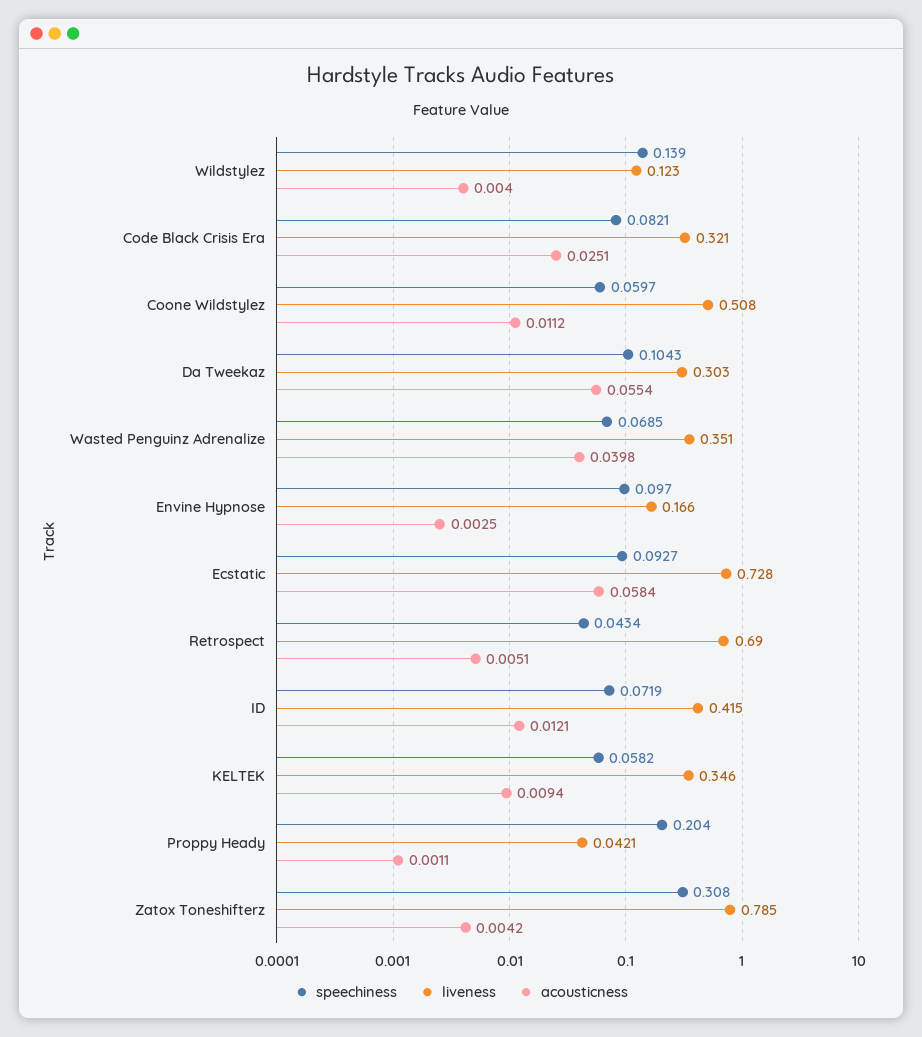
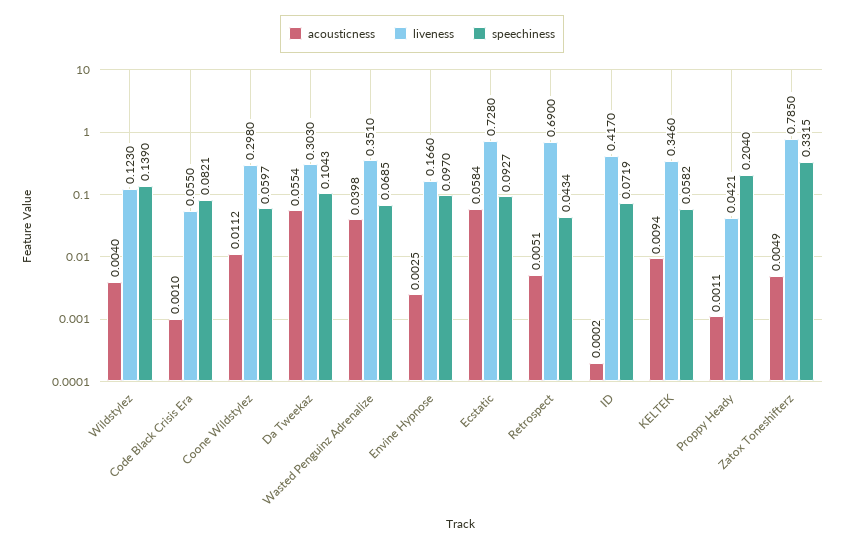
liveness, Code Black Crisis Era: 0.321 -> 0.055
acousticness, Code Black Crisis Era: 0.0251 -> 0.001
liveness, Coone Wildstylez: 0.508 -> 0.298
liveness, ID: 0.415 -> 0.417
acousticness, ID: 0.0121 -> 0.0002
speechiness, Zatox Toneshifterz: 0.308 -> 0.3315
acousticness, Zatox Toneshifterz: 0.0042 -> 0.0049

